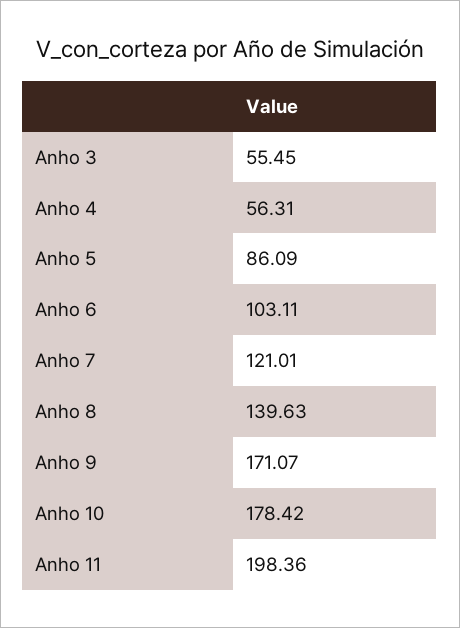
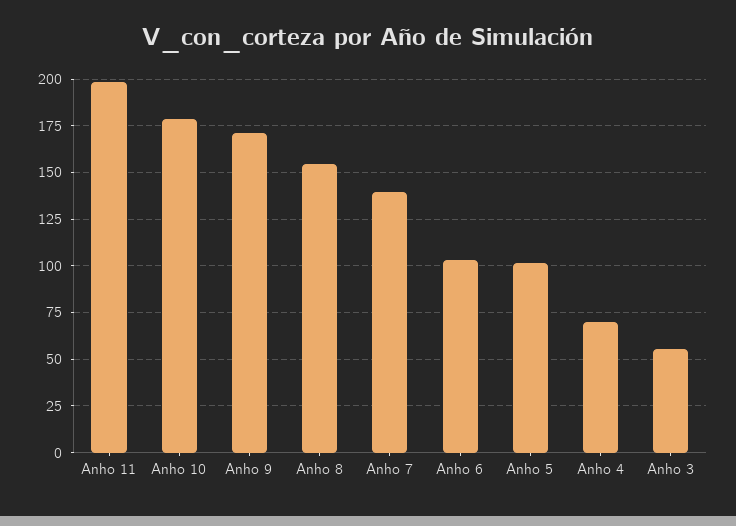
Anho 4: 56.31 -> 70
Anho 5: 86.09 -> 100
Anho 7: 121.01 -> 140
Anho 8: 139.63 -> 155

